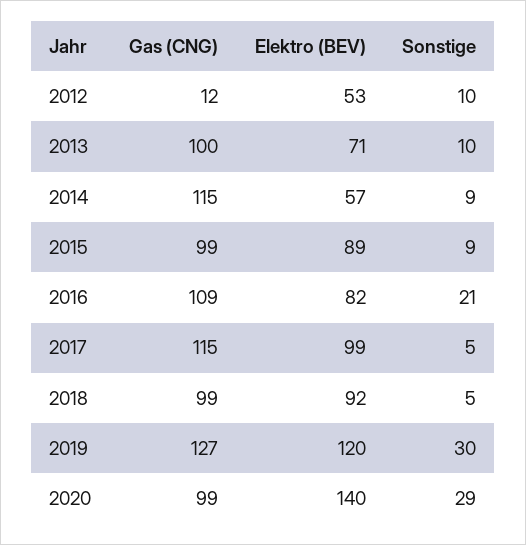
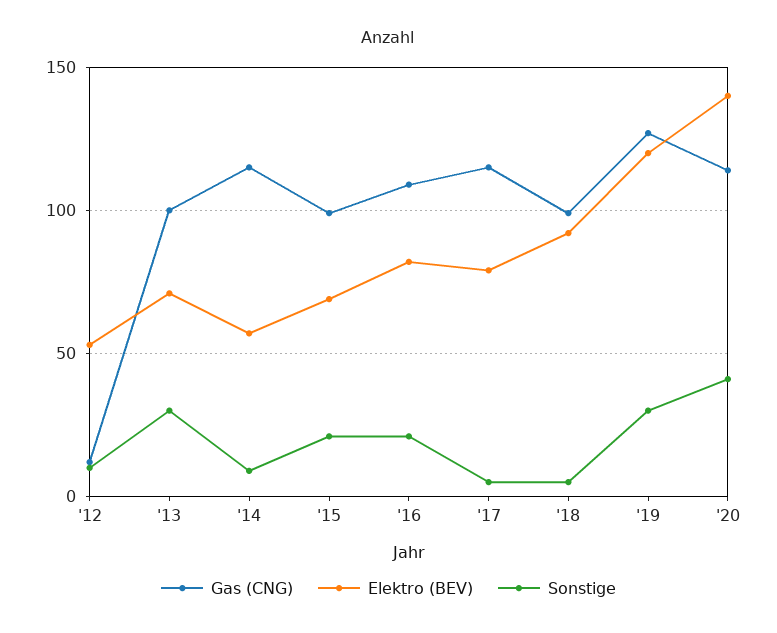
Sonstige, 2013: 10 -> 30
Elektro (BEV), 2015: 89 -> 70
Sonstige, 2015: 9 -> 20
Elektro (BEV), 2017: 99 -> 80
Gas (CNG), 2020: 99 -> 115
Sonstige, 2020: 29 -> 40

